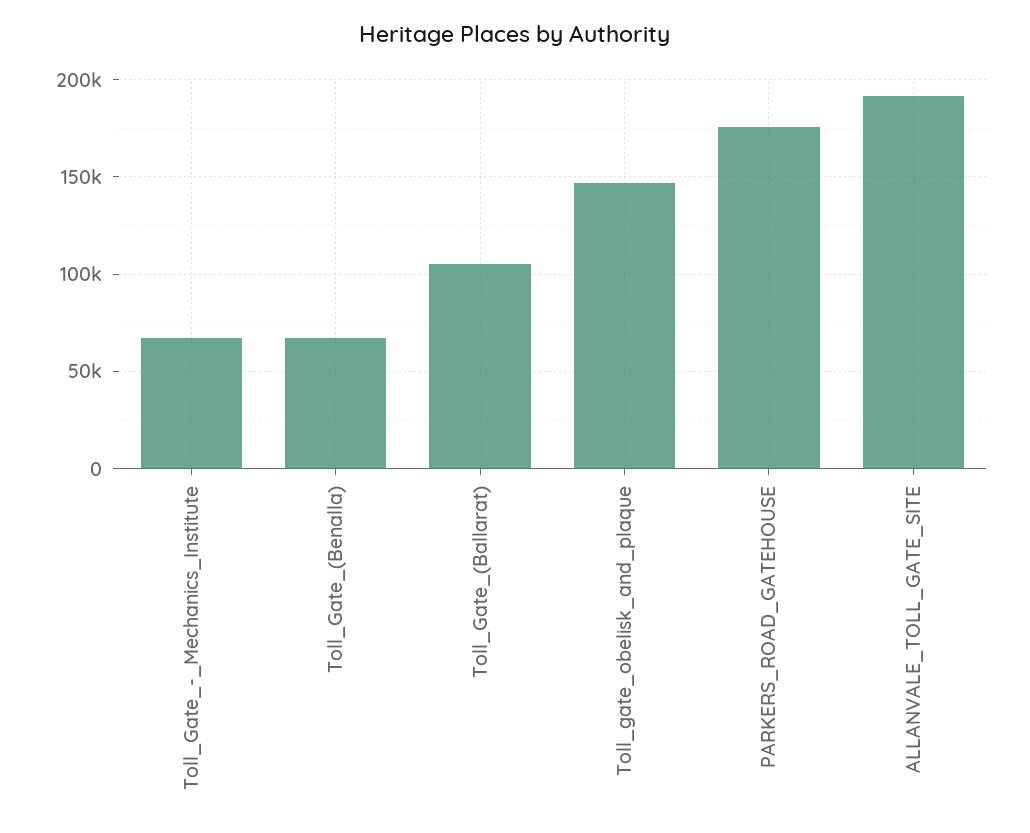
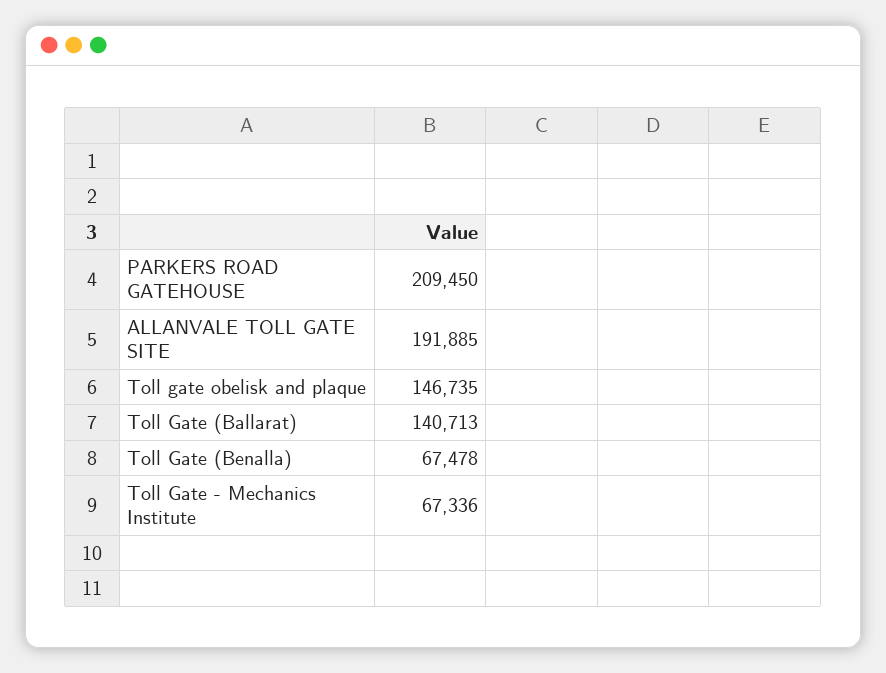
Toll_Gate_(Ballarat): 105000 -> 140713
PARKERS_ROAD_GATEHOUSE: 175000 -> 209450

